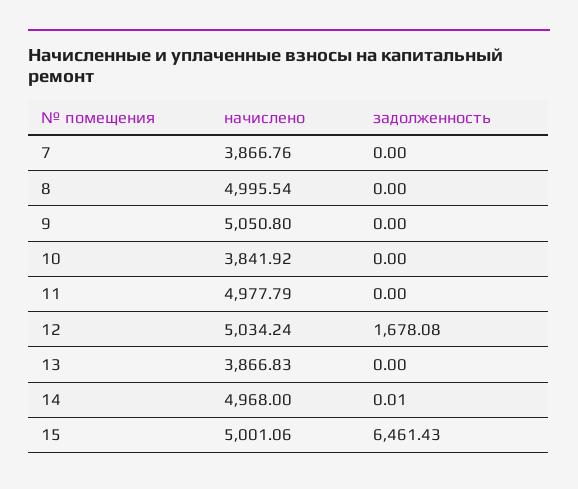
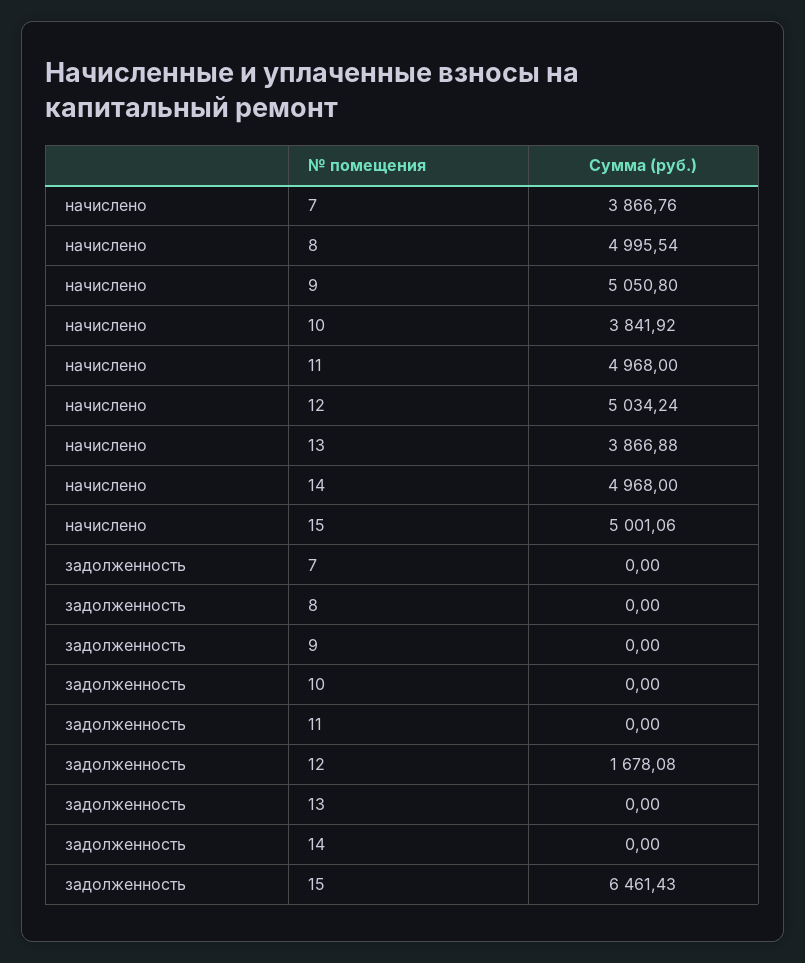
начислено, 11: 4977.79 -> 4968
начислено, 13: 3866.83 -> 3866.88
задолженность, 14: 0.01 -> 0

